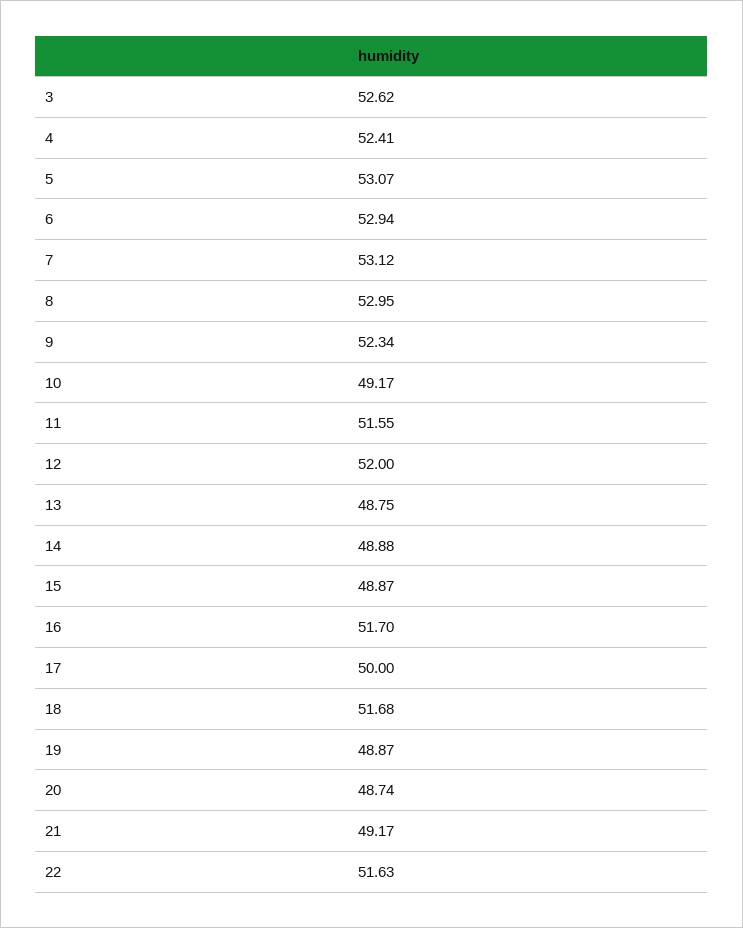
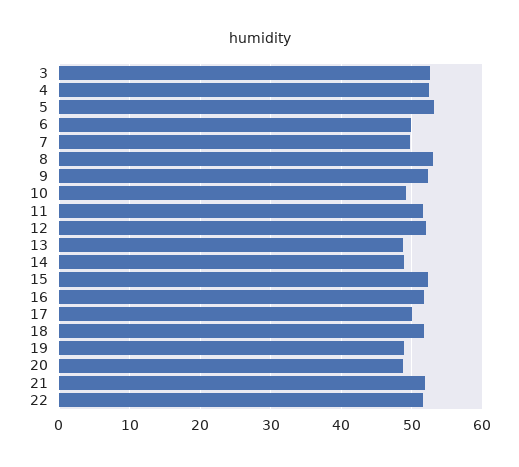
6: 52.94 -> 50
7: 53.12 -> 50
15: 48.87 -> 52
21: 49.17 -> 52

